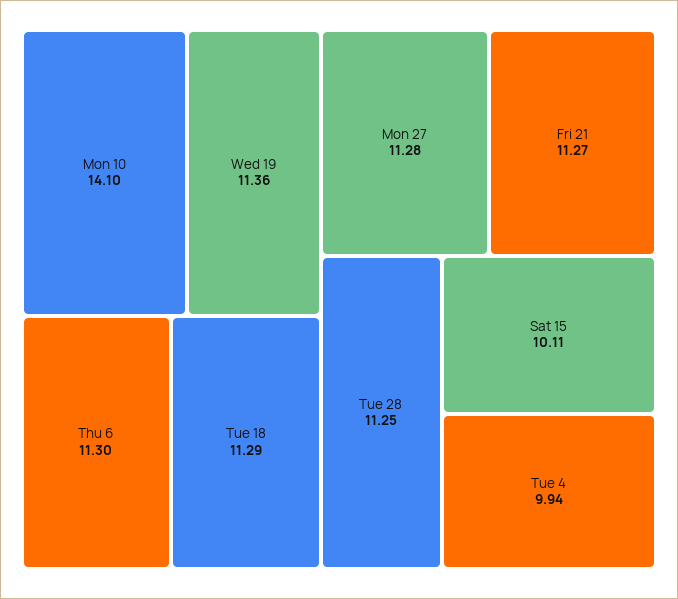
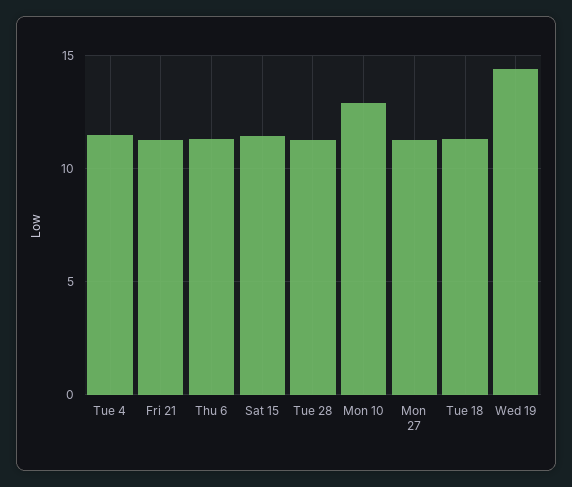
Mon 10: 14.1 -> 13
Wed 19: 11.36 -> 14.5
Sat 15: 10.11 -> 11.5
Tue 4: 9.94 -> 11.5

